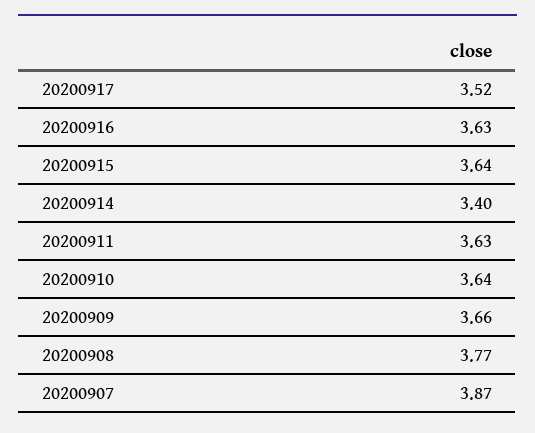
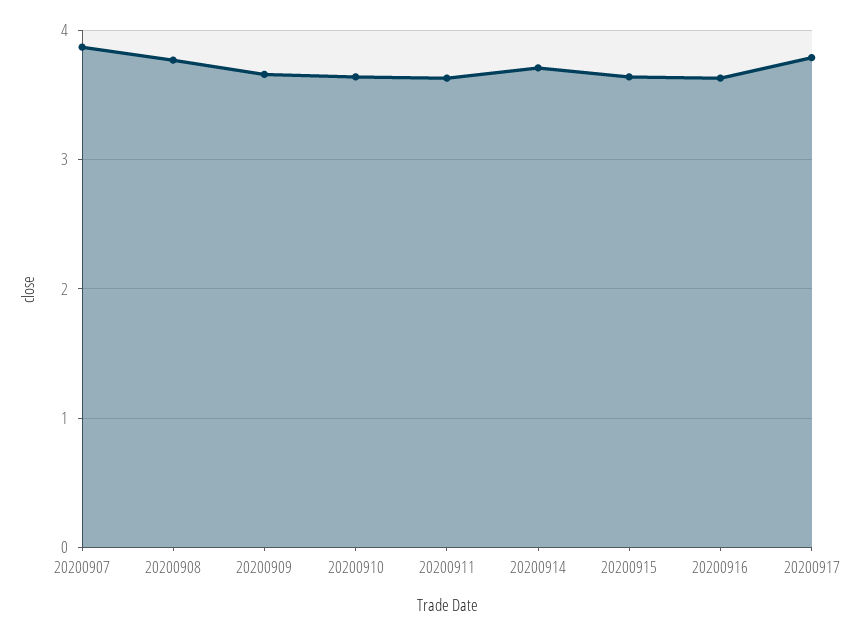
20200917: 3.52 -> 3.8
20200914: 3.4 -> 3.7

